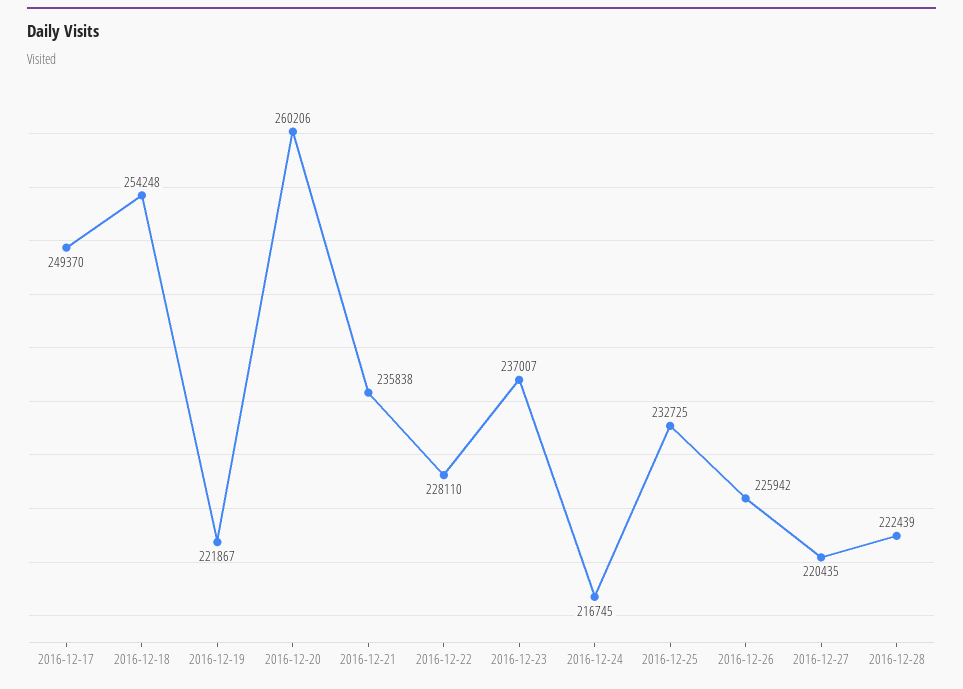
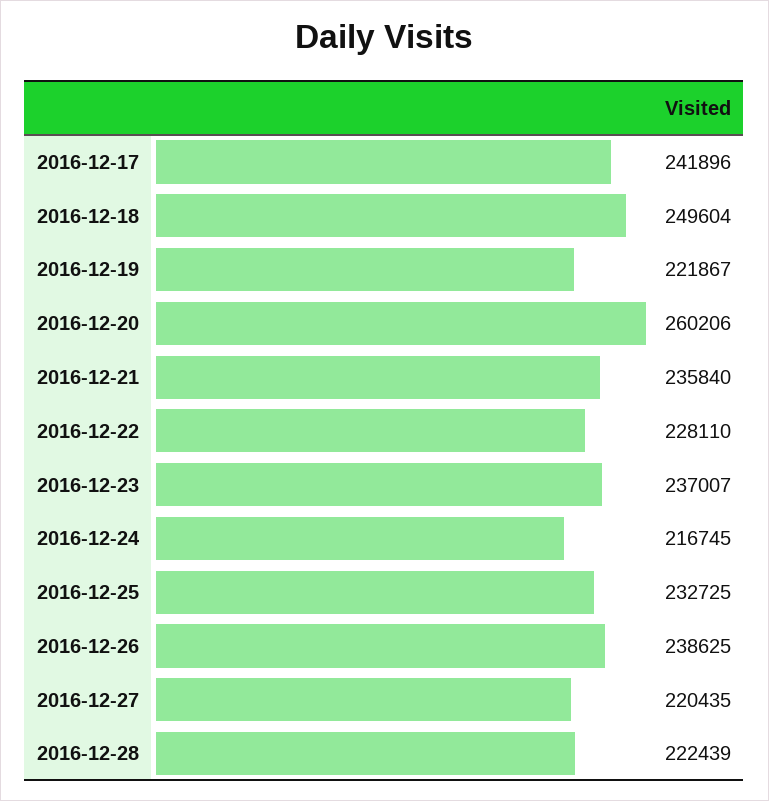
2016-12-17: 249370 -> 241896
2016-12-18: 254248 -> 249604
2016-12-21: 235838 -> 235840
2016-12-26: 225942 -> 238625

